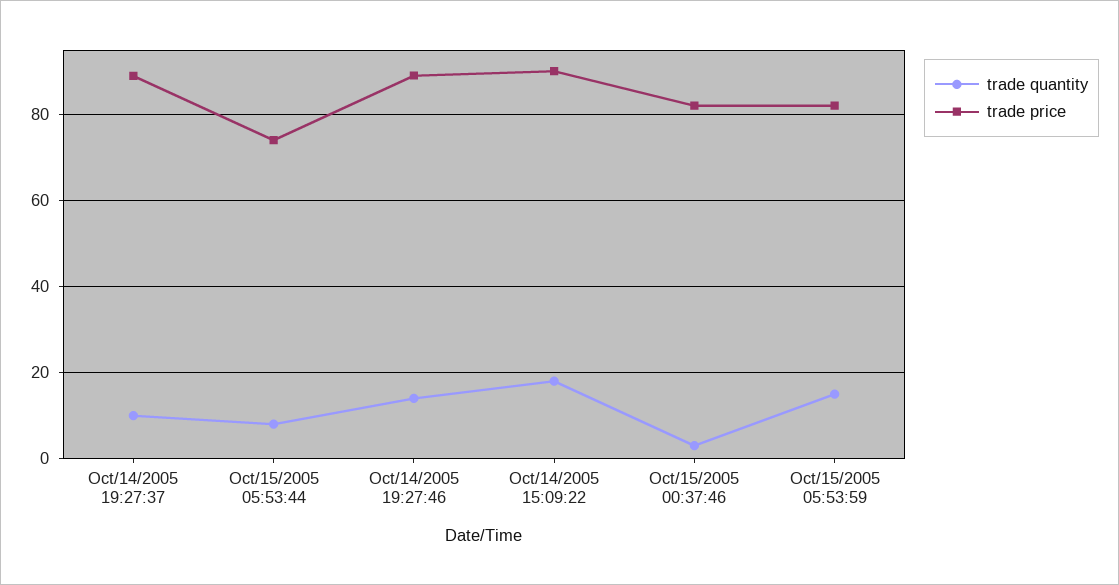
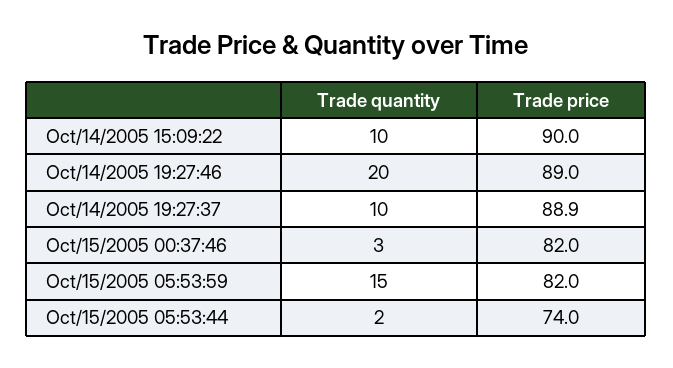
trade quantity, Oct/15/2005 05:53:44: 8 -> 2
trade quantity, Oct/14/2005 19:27:46: 14 -> 20
trade quantity, Oct/14/2005 15:09:22: 18 -> 10

